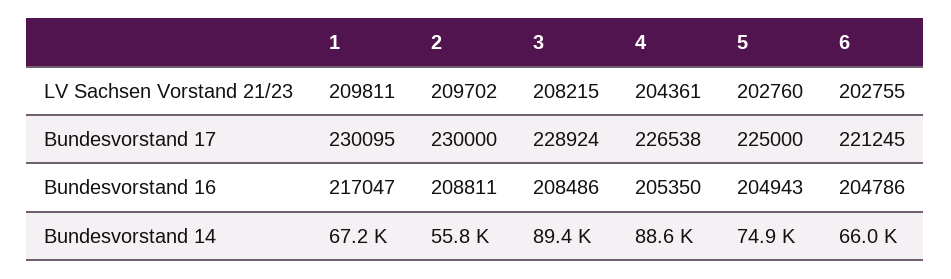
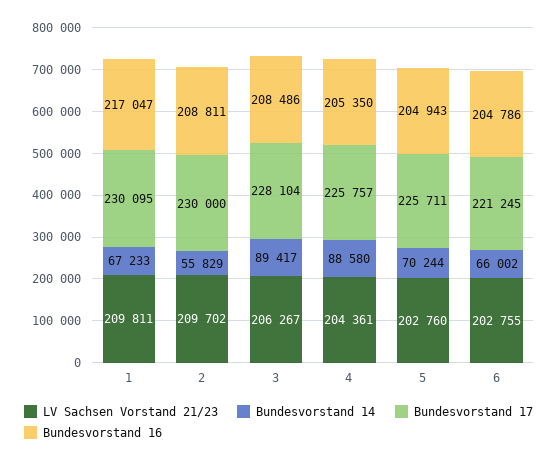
LV Sachsen Vorstand 21/23, 3: 208215 -> 206267
Bundesvorstand 17, 3: 228924 -> 228104
Bundesvorstand 17, 4: 226538 -> 225757
Bundesvorstand 17, 5: 225000 -> 225711
Bundesvorstand 14, 5: 74900 -> 70244

